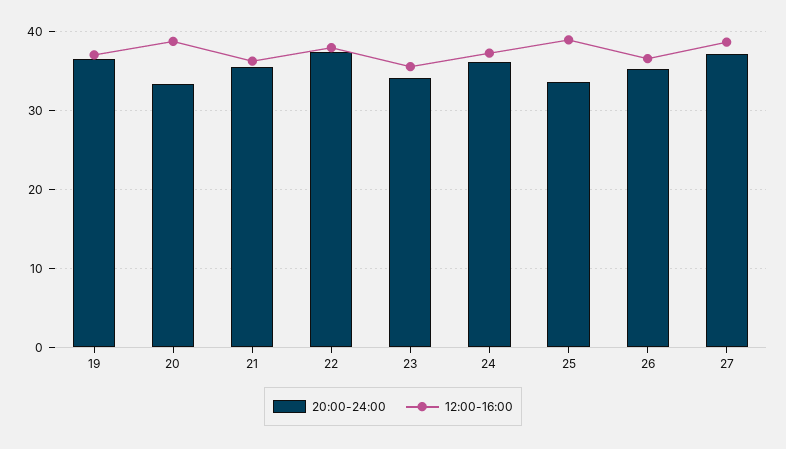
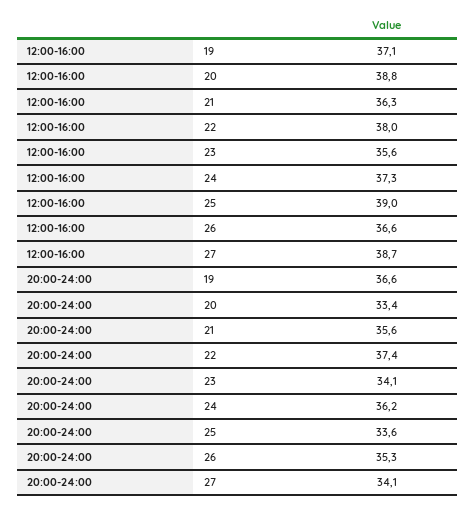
20:00-24:00, 27: 37 -> 34.1

